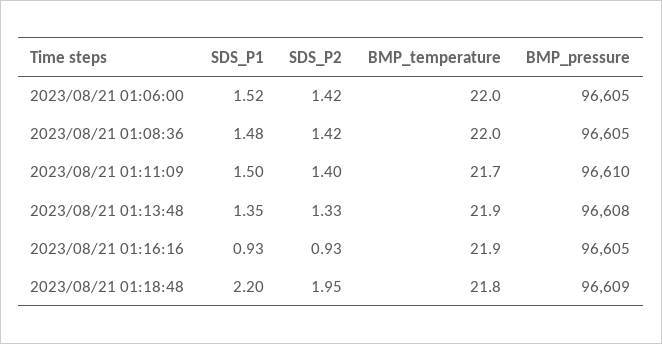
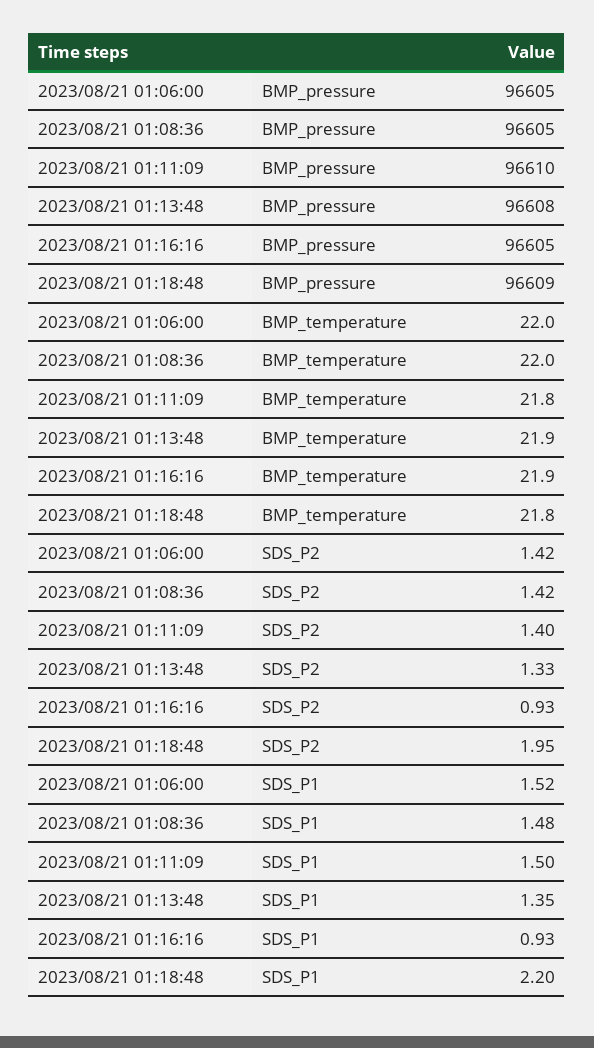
BMP_temperature, 2023/08/21 01:11:09: 21.7 -> 21.8

